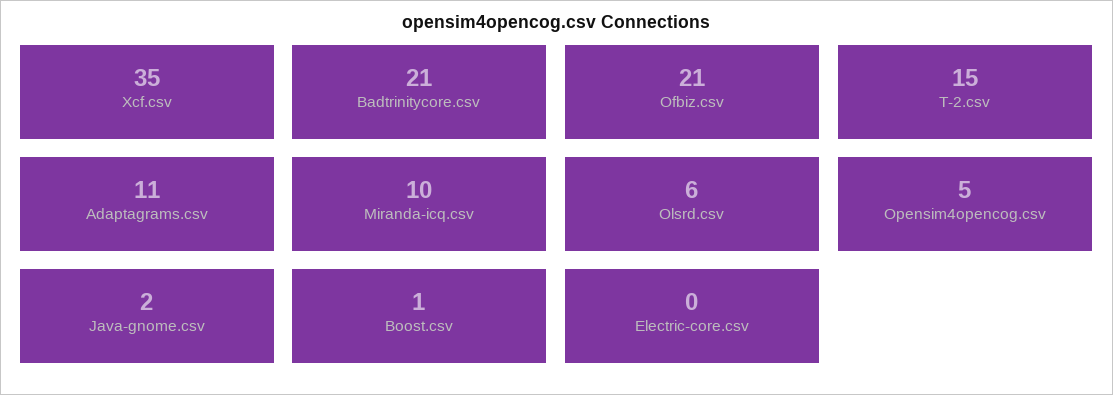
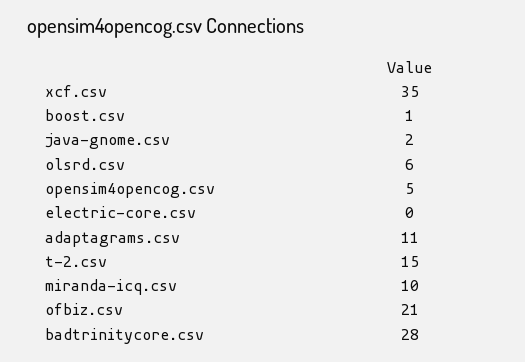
Badtrinitycore.csv: 21 -> 28

